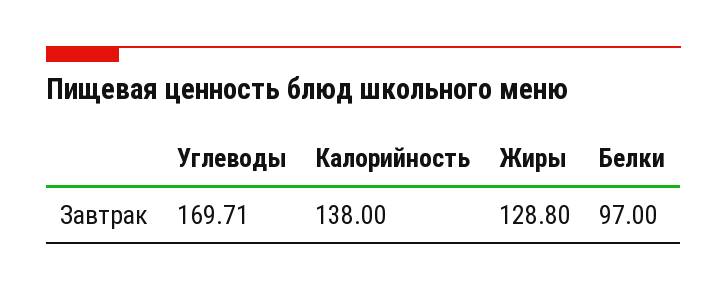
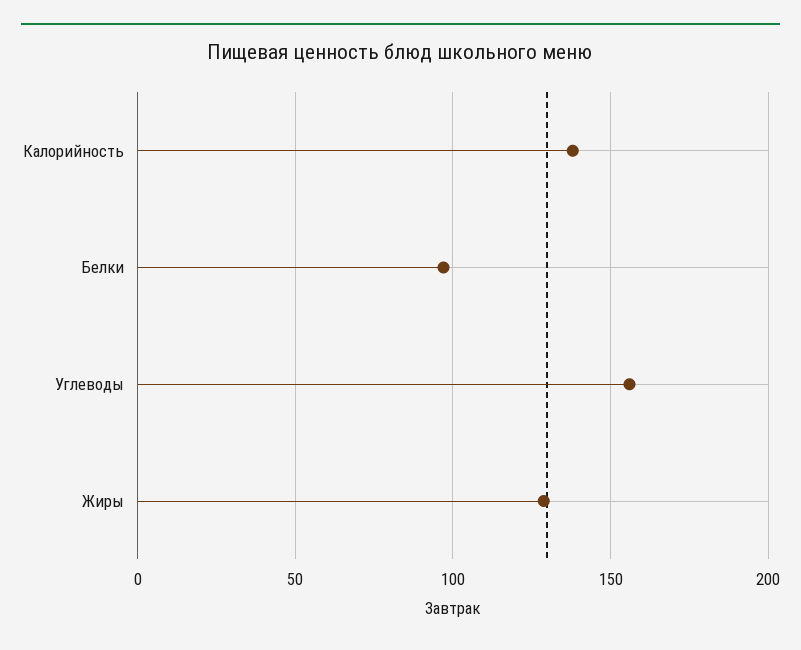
Углеводы: 169.71 -> 155

